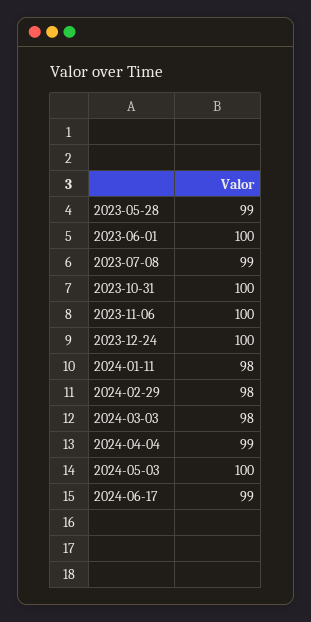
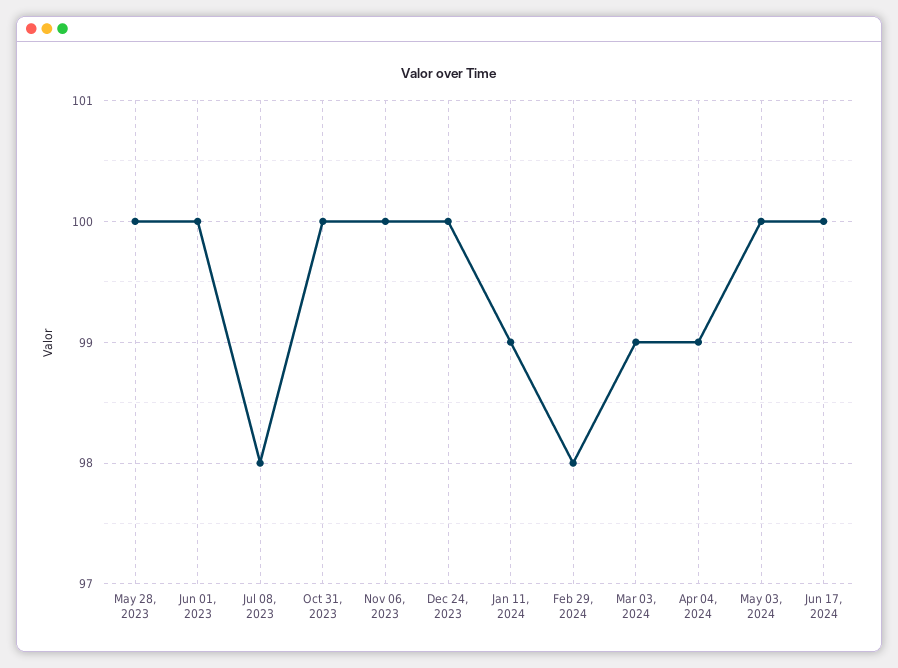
2023-05-28: 99 -> 100
2023-07-08: 99 -> 98
2024-01-11: 98 -> 99
2024-03-03: 98 -> 99
2024-06-17: 99 -> 100

